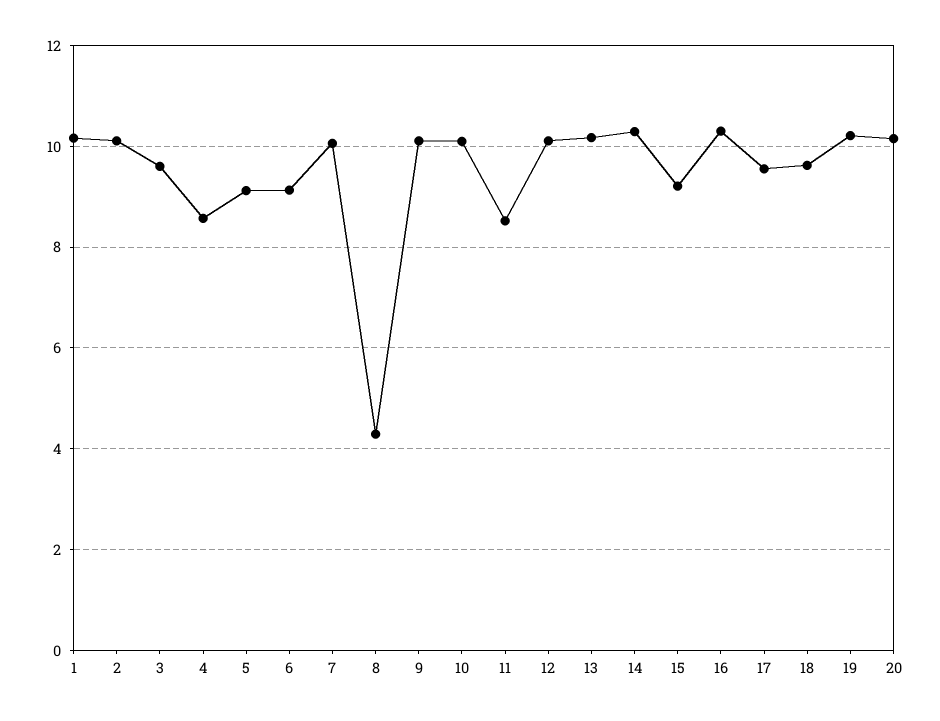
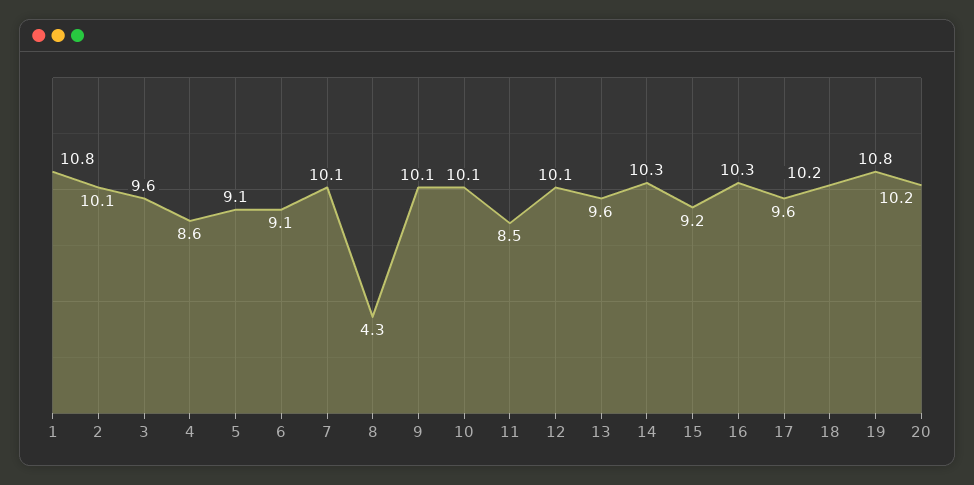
1: 10.2 -> 10.8
13: 10.2 -> 9.6
18: 9.6 -> 10.2
19: 10.2 -> 10.8

